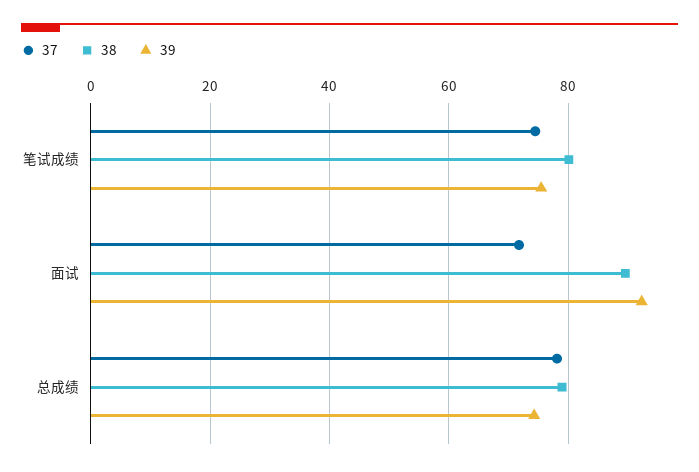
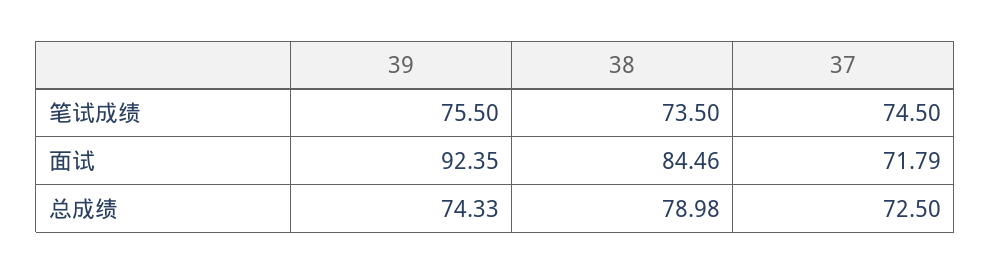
38, 笔试成绩: 80 -> 73.5
38, 面试: 90 -> 84.46
37, 总成绩: 78 -> 72.5

